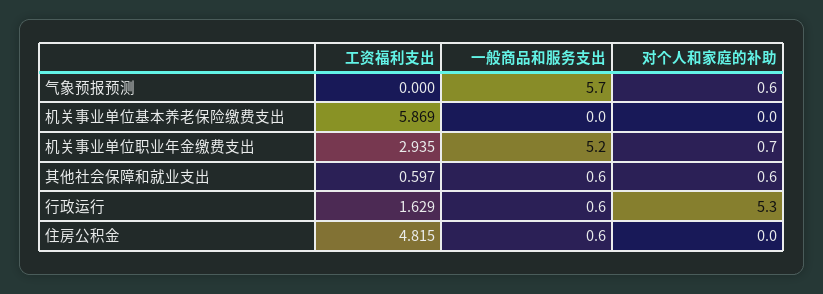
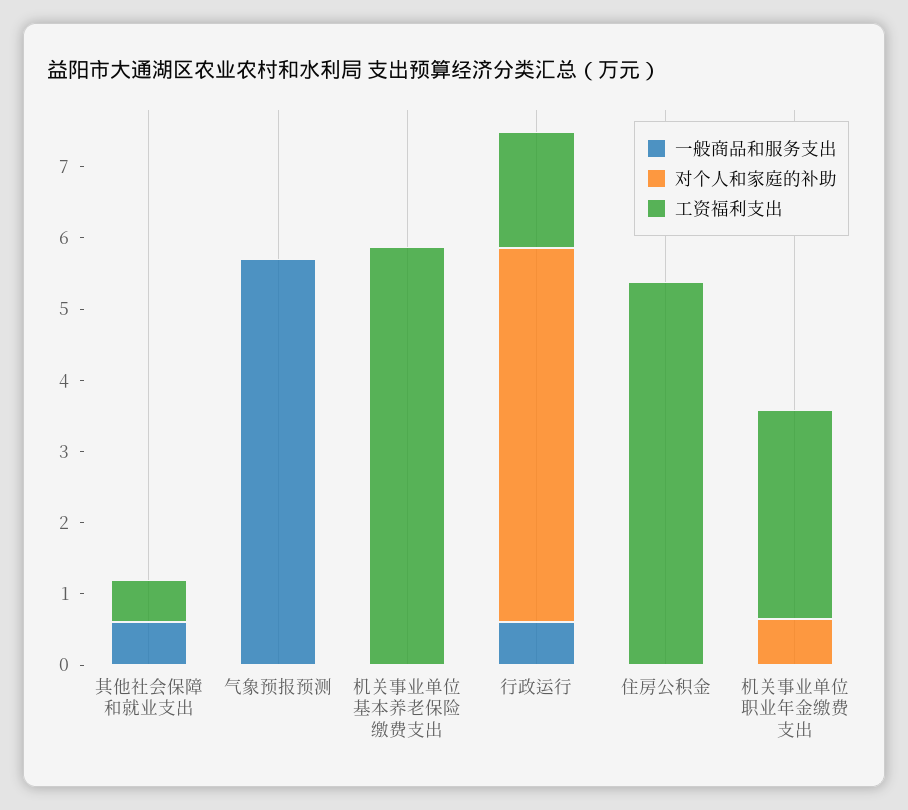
对个人和家庭的补助, 气象预报预测: 0.6 -> 0
一般商品和服务支出, 机关事业单位职业年金缴费支出: 5.2 -> 0
对个人和家庭的补助, 其他社会保障和就业支出: 0.6 -> 0
工资福利支出, 住房公积金: 4.815 -> 5.4
一般商品和服务支出, 住房公积金: 0.6 -> 0

